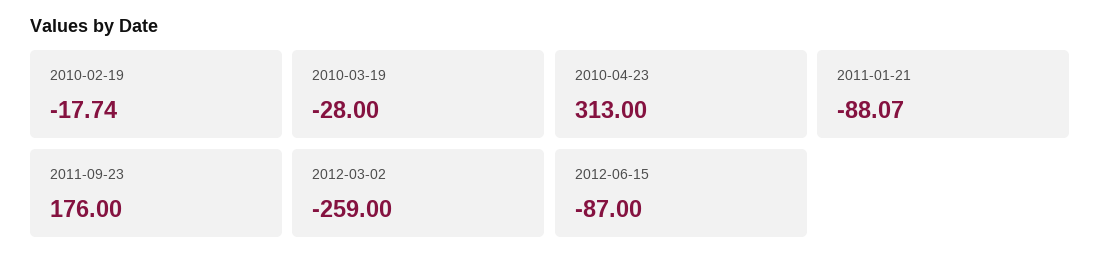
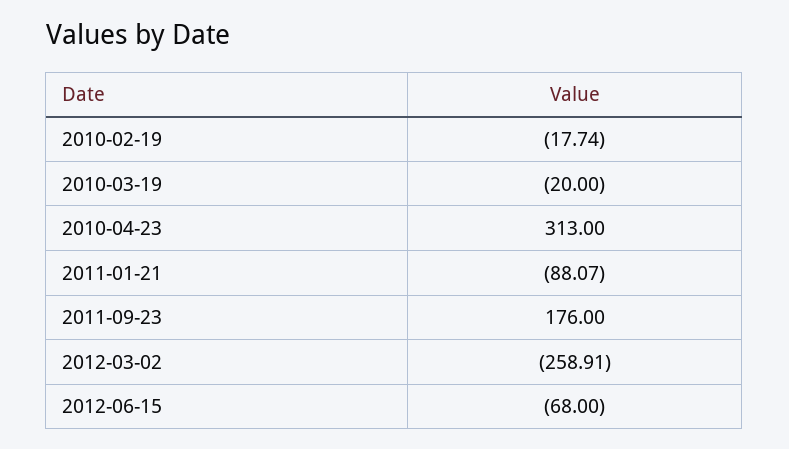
2010-03-19: -28 -> -20
2012-03-02: -259 -> -258.91
2012-06-15: -87 -> -68

